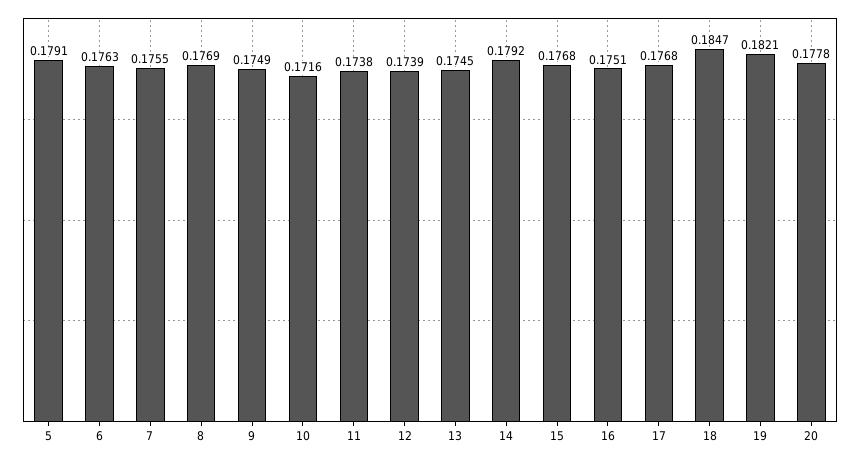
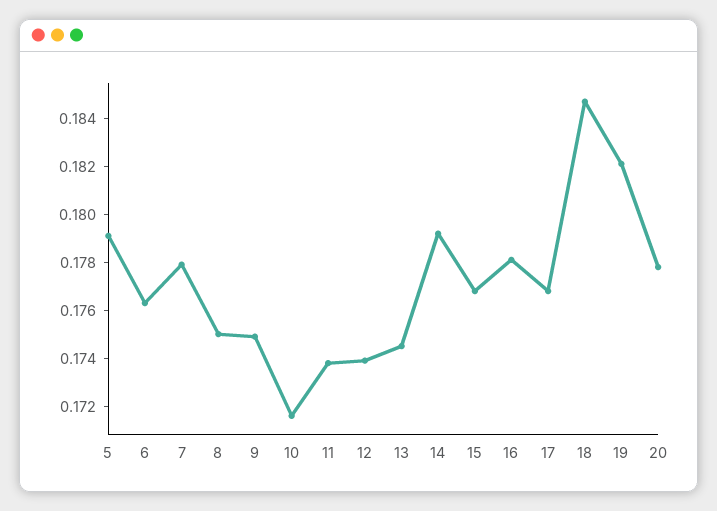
7: 0.1755 -> 0.178
8: 0.1769 -> 0.175
16: 0.1751 -> 0.178

